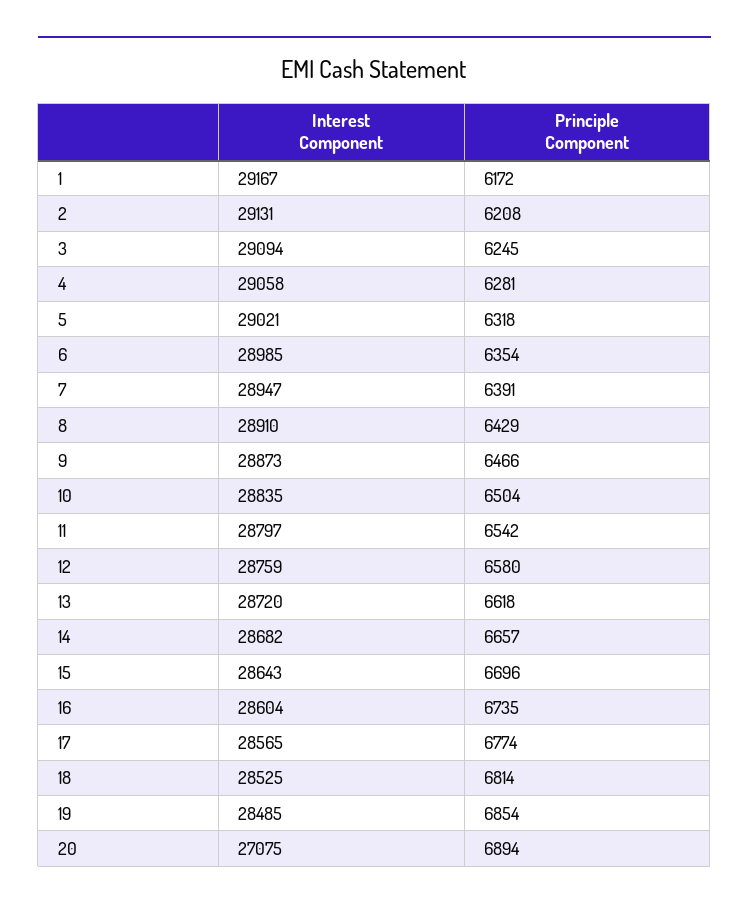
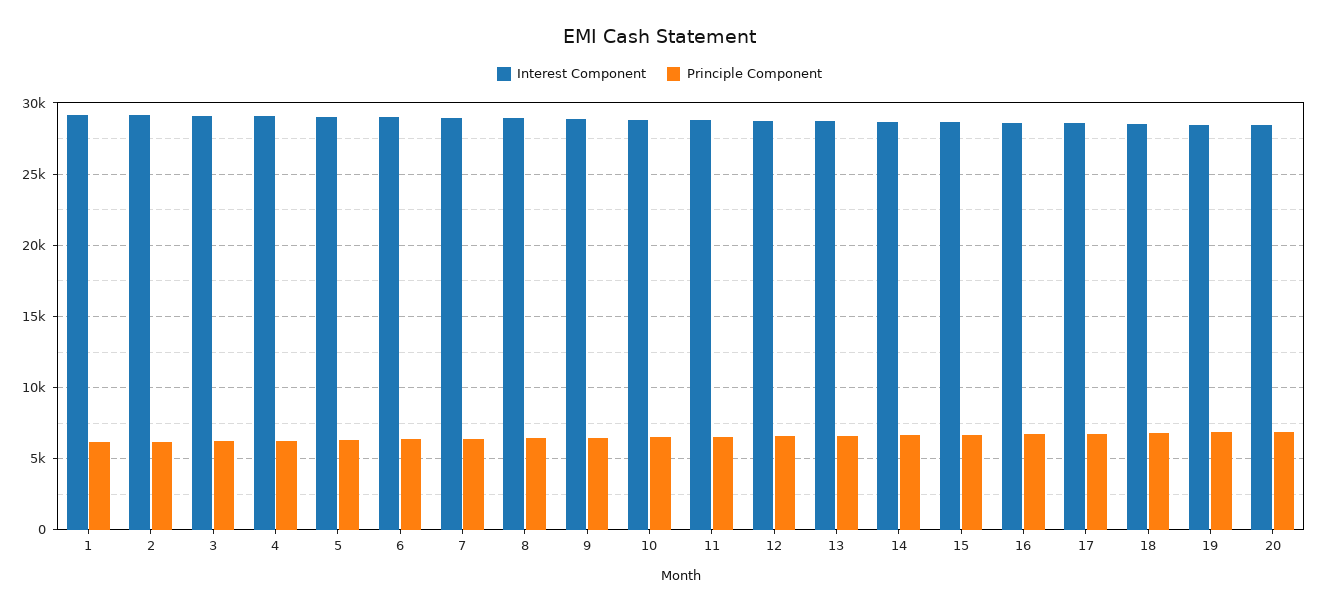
Interest Component, 20: 27075 -> 28500

